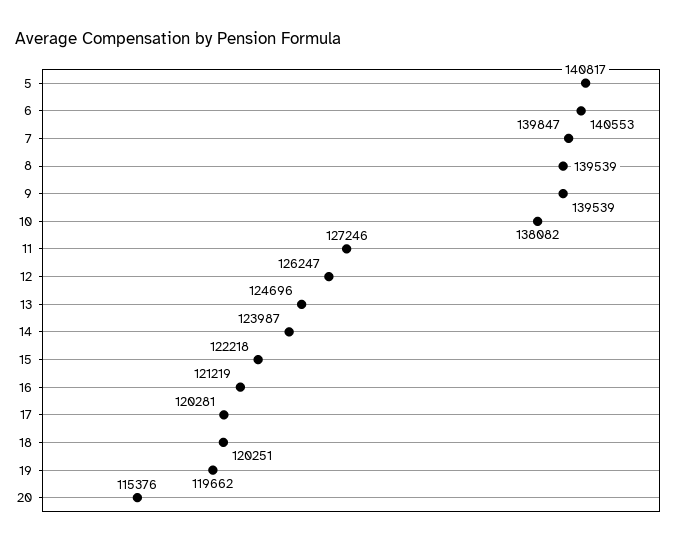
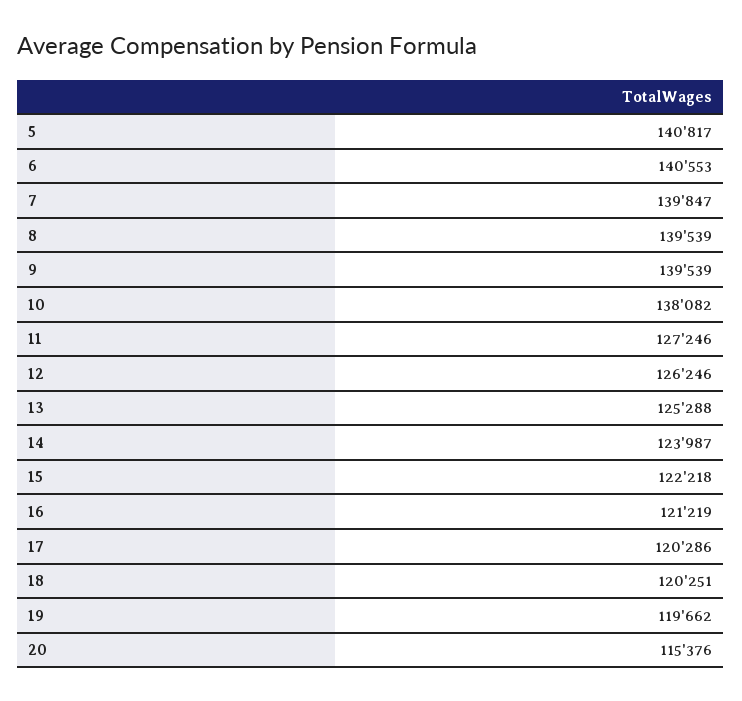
12: 126247 -> 126246
13: 124696 -> 125288
17: 120281 -> 120286

